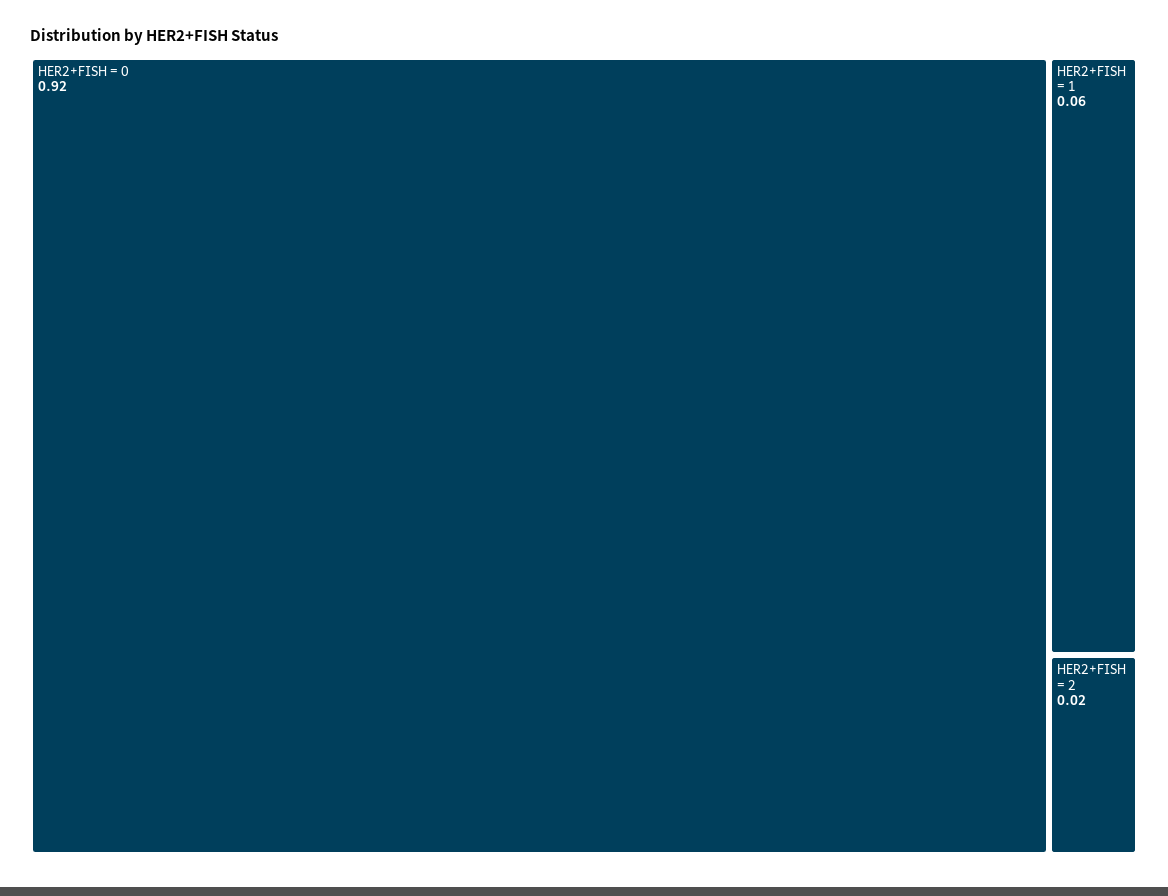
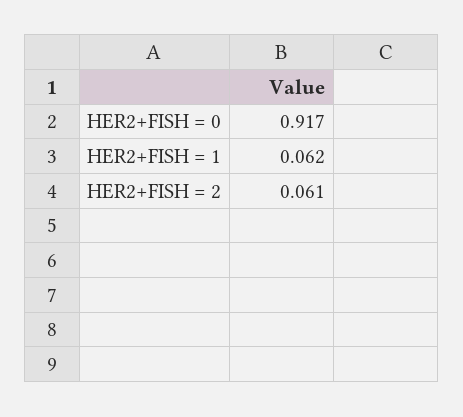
HER2+FISH = 2: 0.02 -> 0.061

